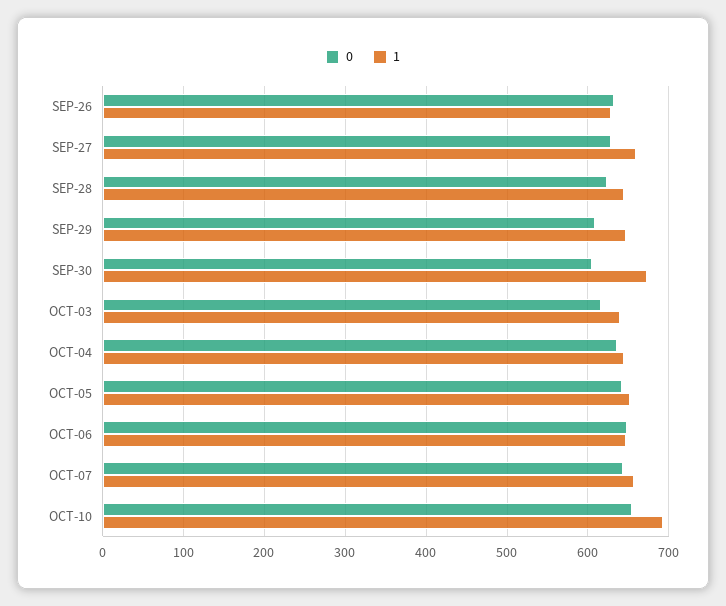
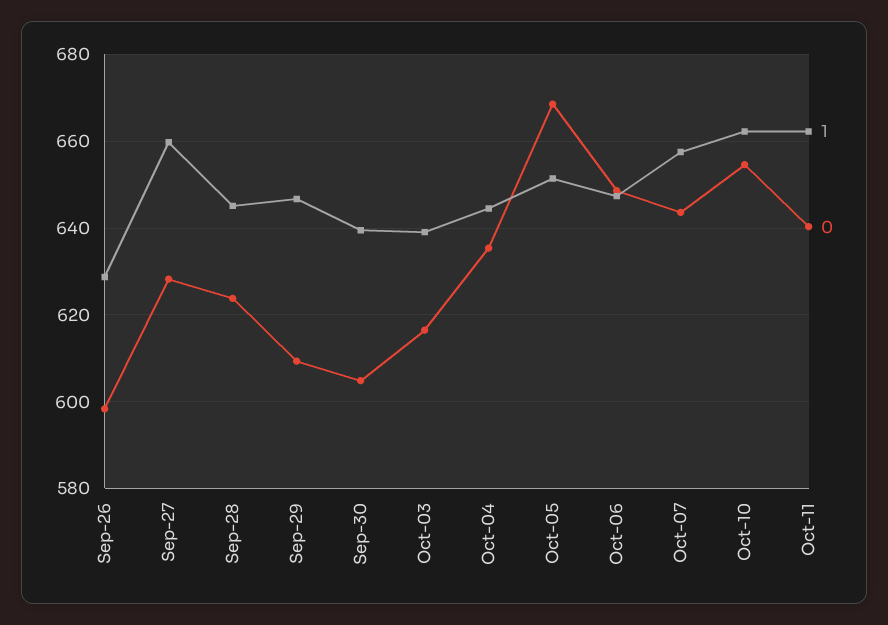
0, SEP-26: 630 -> 598
1, SEP-30: 670 -> 640
0, OCT-05: 640 -> 668
1, OCT-10: 690 -> 662
1, Oct-11: none -> 662
0, Oct-11: none -> 640

